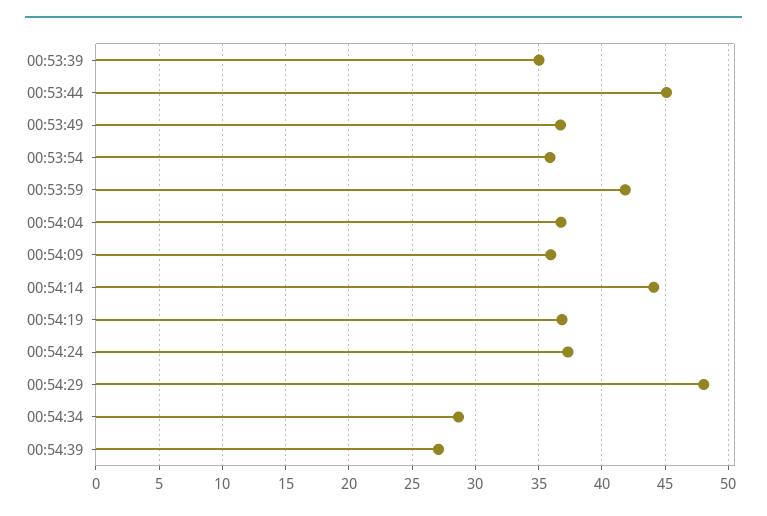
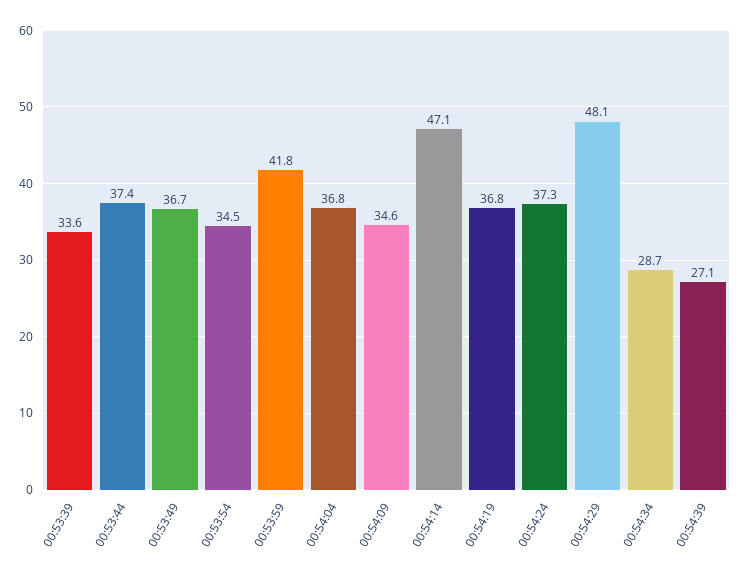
00:53:39: 35 -> 33.6
00:53:44: 45 -> 37.4
00:53:54: 36 -> 34.5
00:54:09: 36 -> 34.6
00:54:14: 44 -> 47.1

